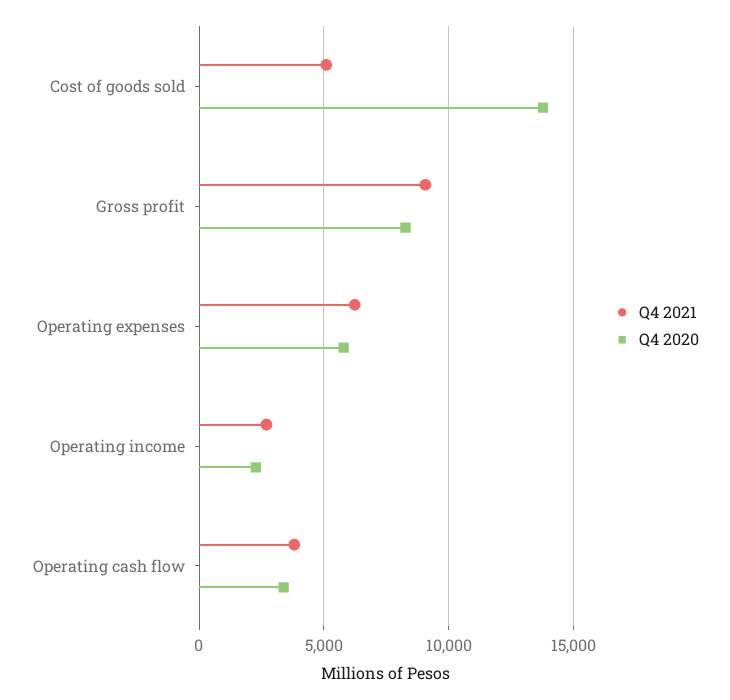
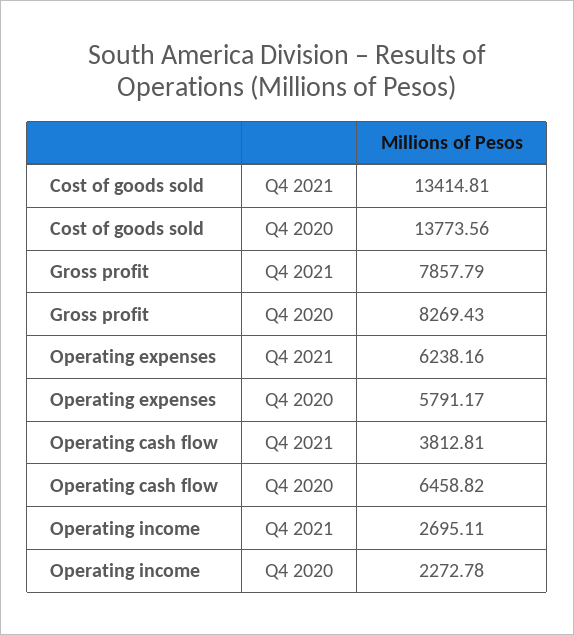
Q4 2021, Cost of goods sold: 5000 -> 13414.81
Q4 2021, Gross profit: 9000 -> 7857.79
Q4 2020, Operating cash flow: 3500 -> 6458.82

